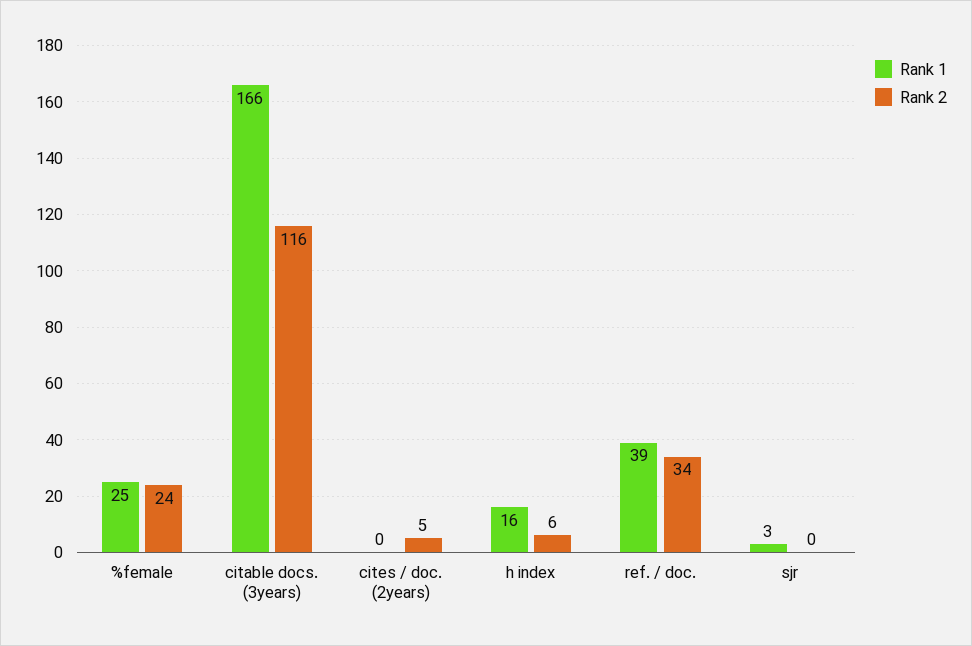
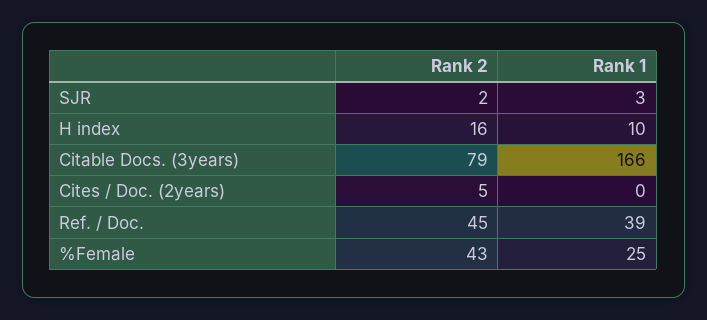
Rank 2, %female: 24 -> 43
Rank 2, citable docs. (3years): 116 -> 79
Rank 1, h index: 16 -> 10
Rank 2, h index: 6 -> 16
Rank 2, ref. / doc.: 34 -> 45
Rank 2, sjr: 0 -> 2

